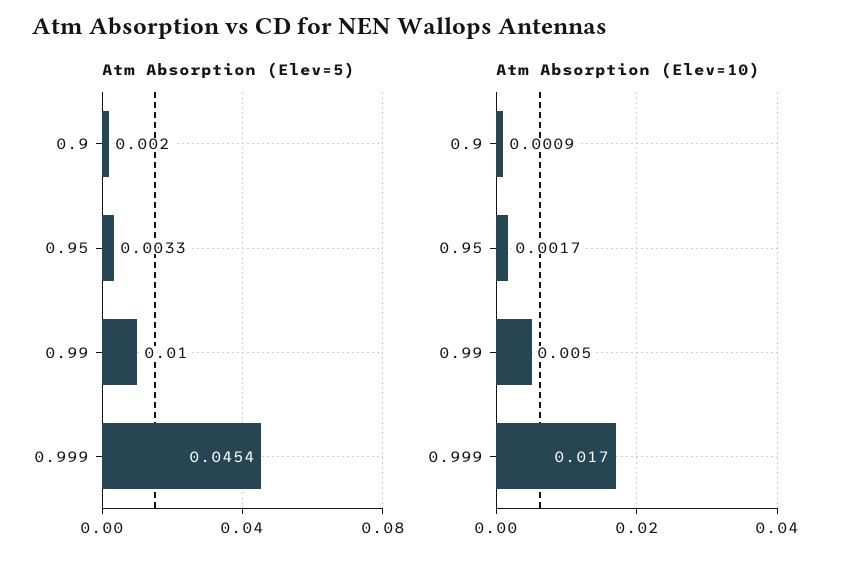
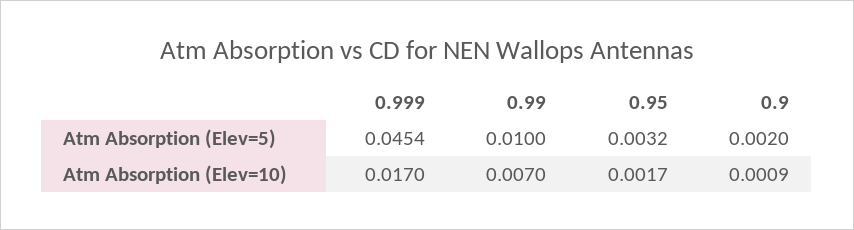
Atm Absorption (Elev=5), 0.95: 0.0033 -> 0.0032
Atm Absorption (Elev=10), 0.99: 0.005 -> 0.007

